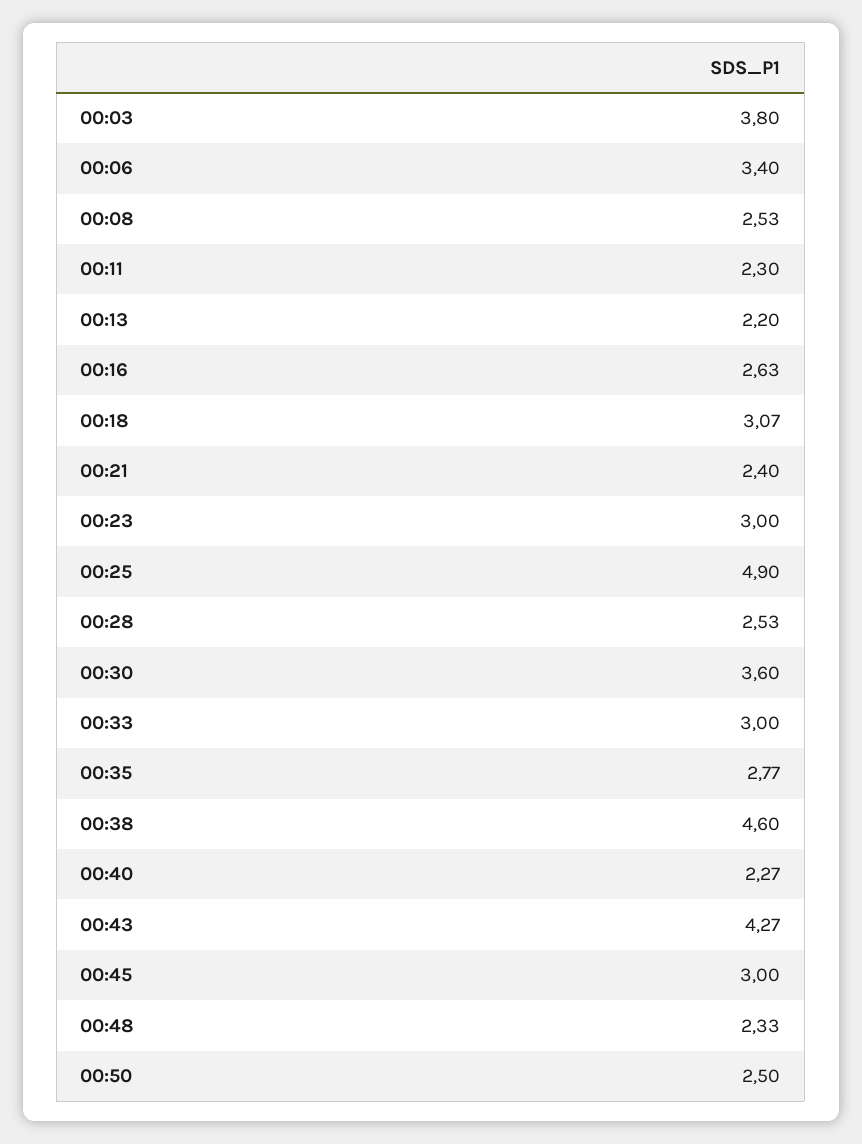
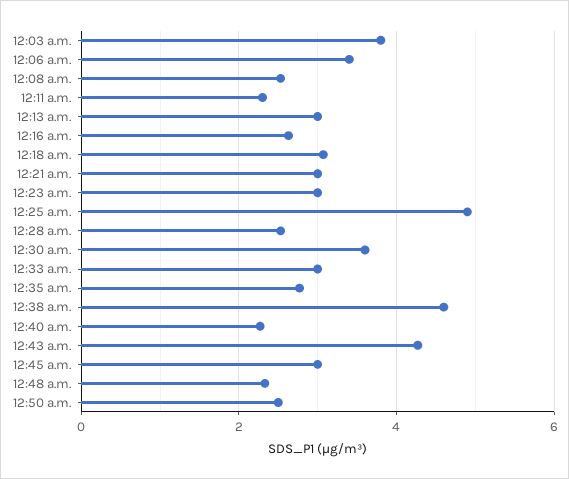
00:13: 2.2 -> 3
00:21: 2.4 -> 3

